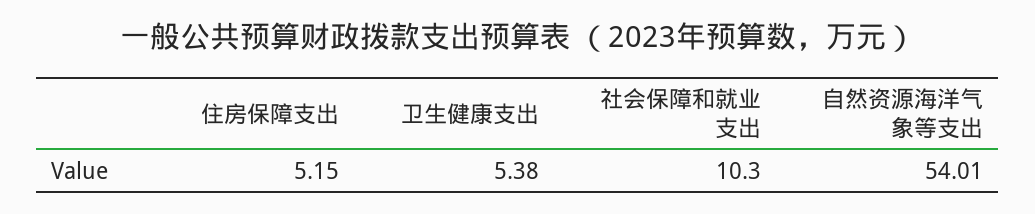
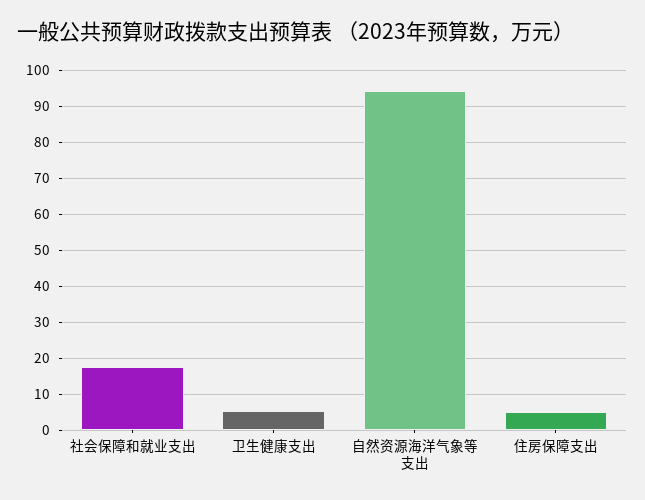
社会保障和就业支出: 10.3 -> 18
自然资源海洋气象等支出: 54.01 -> 94

